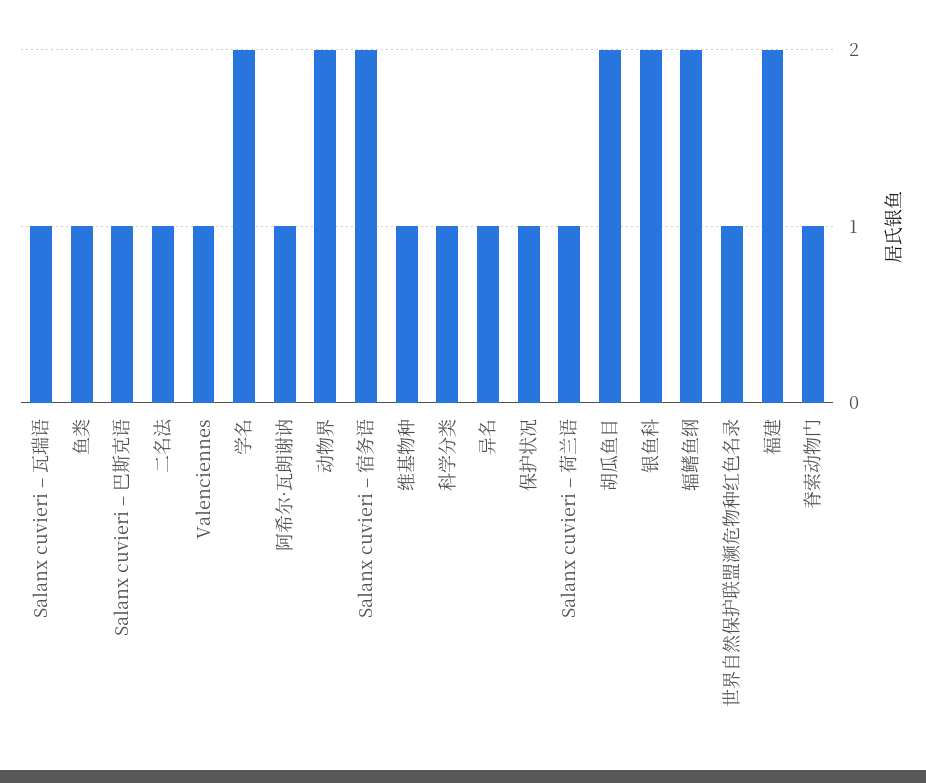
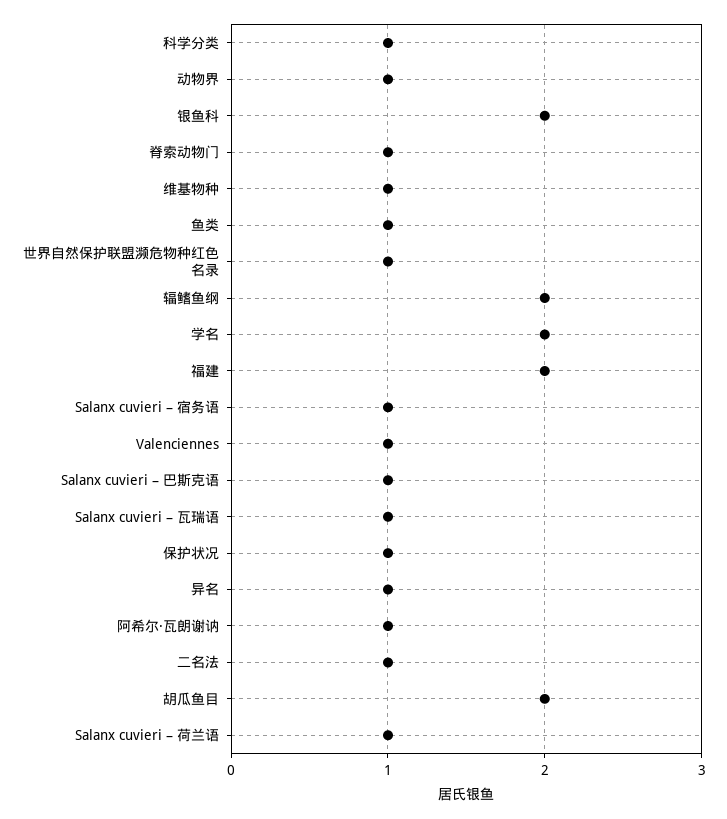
动物界: 2 -> 1
Salanx cuvieri – 宿务语: 2 -> 1

